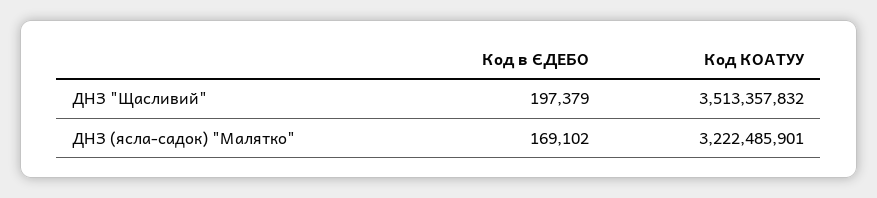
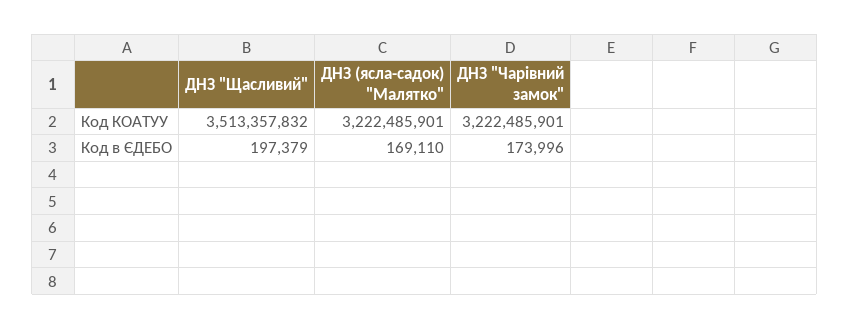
Код в ЄДЕБО, ДНЗ (ясла-садок) "Малятко": 169102 -> 169110
Код КОАТУУ, ДНЗ "Чарівний замок": none -> 3222485901
Код в ЄДЕБО, ДНЗ "Чарівний замок": none -> 173996

